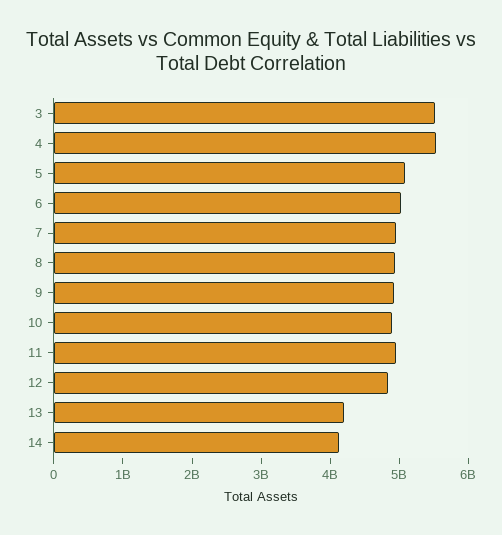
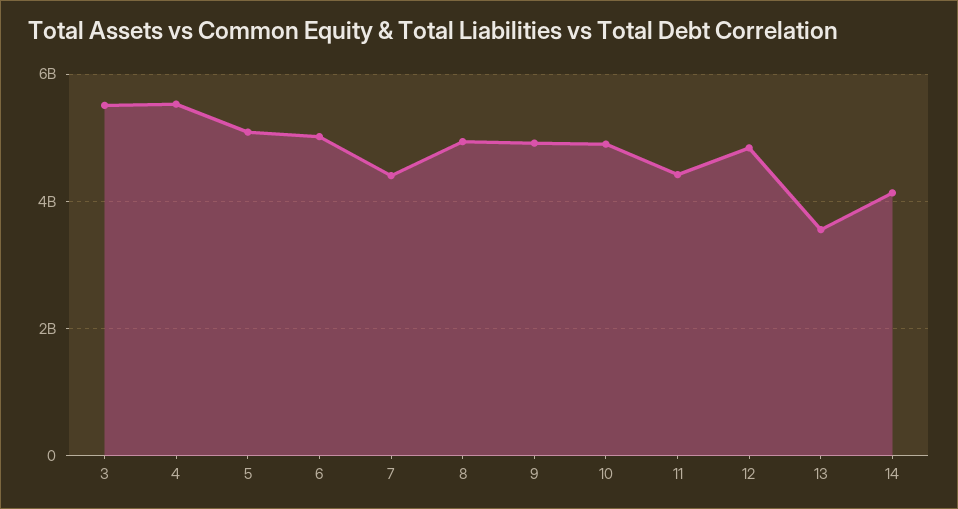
7: 5000000000 -> 4400000000
11: 5000000000 -> 4400000000
13: 4200000000 -> 3600000000

